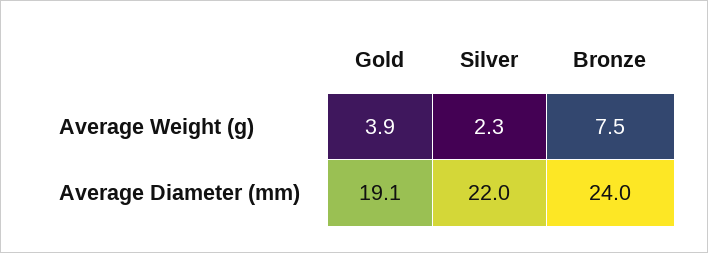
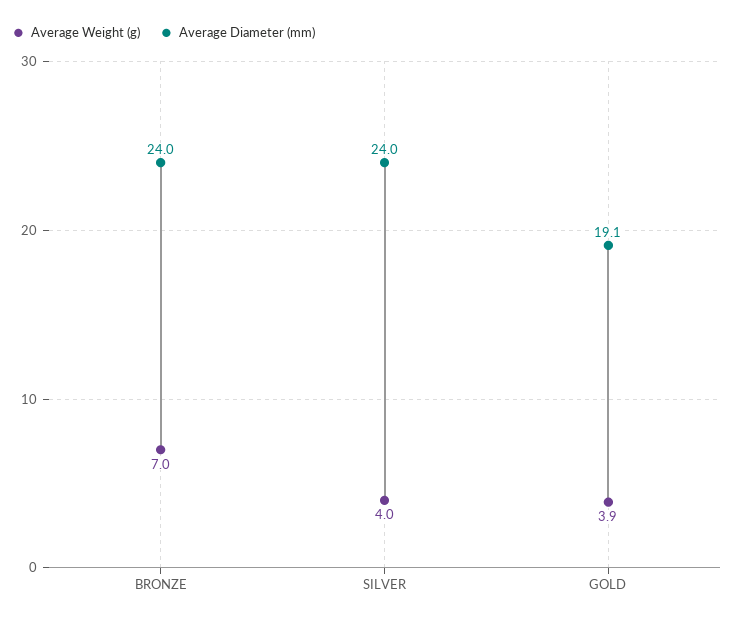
Average Weight (g), Silver: 2.3 -> 4
Average Weight (g), Bronze: 7.5 -> 7
Average Diameter (mm), Silver: 22 -> 24

